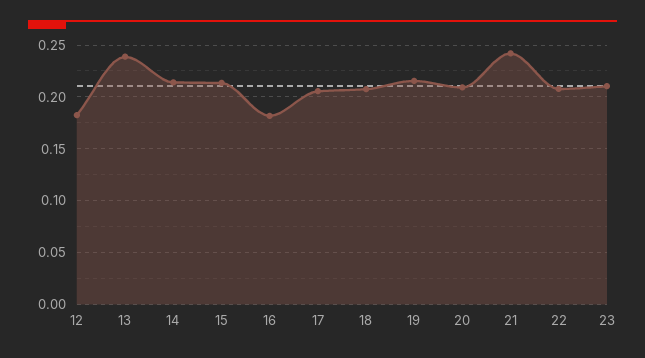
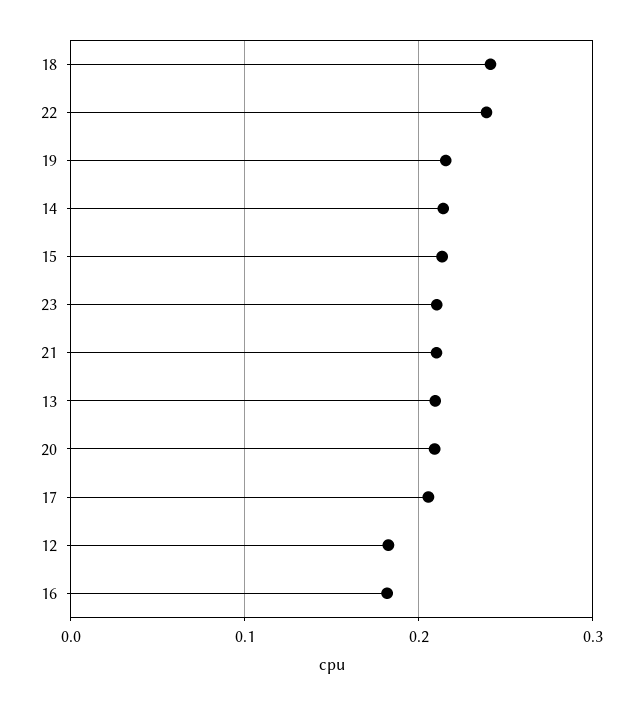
13: 0.24 -> 0.21
18: 0.21 -> 0.24
21: 0.24 -> 0.21
22: 0.21 -> 0.24

